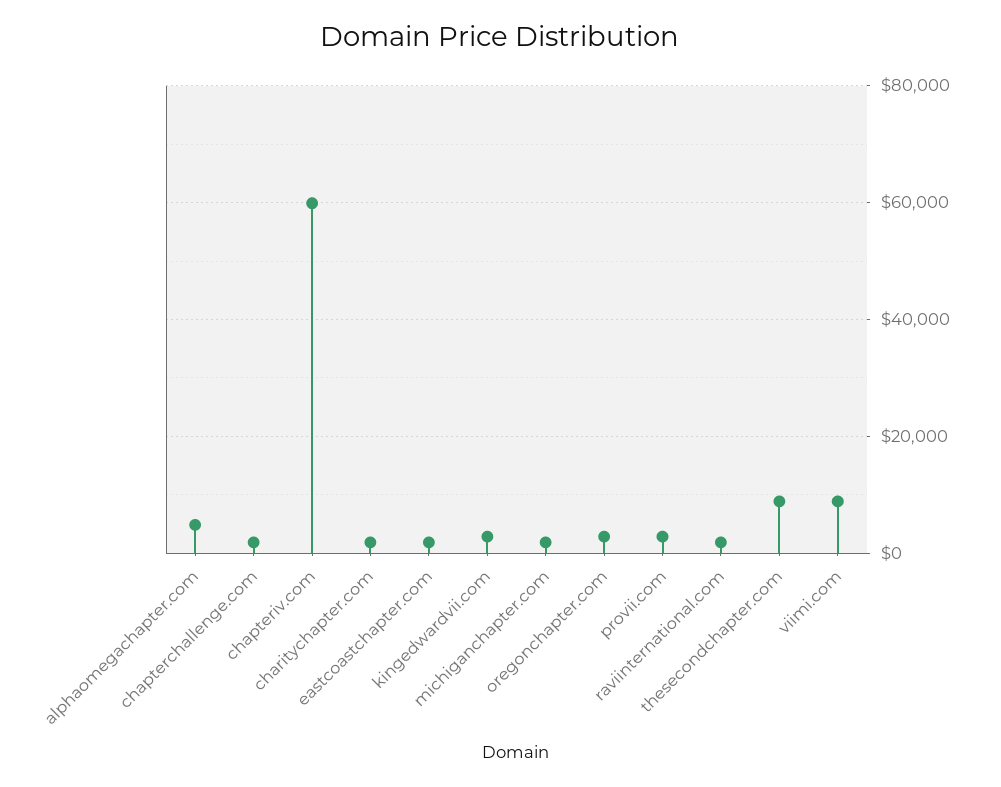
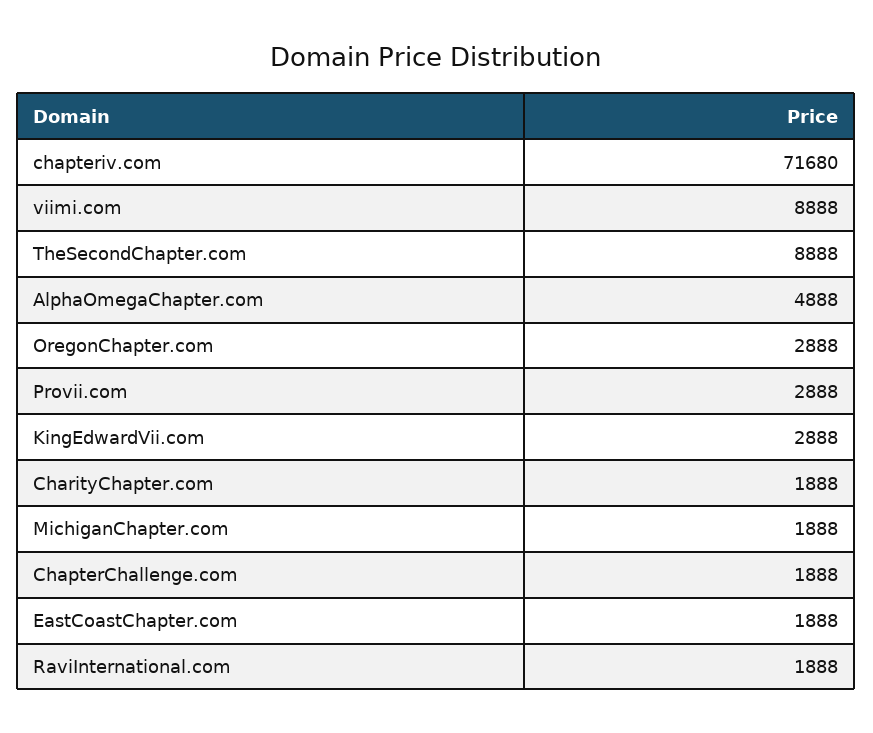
chapteriv.com: 60000 -> 71680

